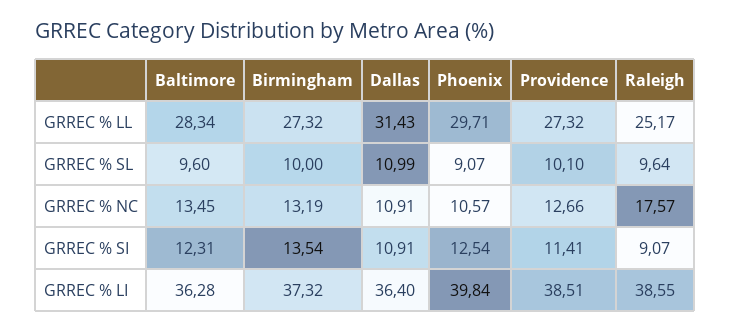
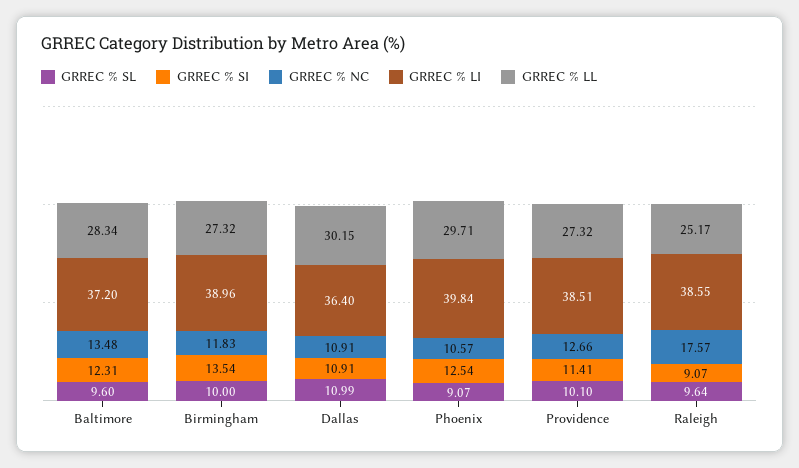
GRREC % LL, Dallas: 31.43 -> 30.15
GRREC % NC, Baltimore: 13.45 -> 13.48
GRREC % NC, Birmingham: 13.19 -> 11.83
GRREC % LI, Baltimore: 36.28 -> 37.2
GRREC % LI, Birmingham: 37.32 -> 38.96

